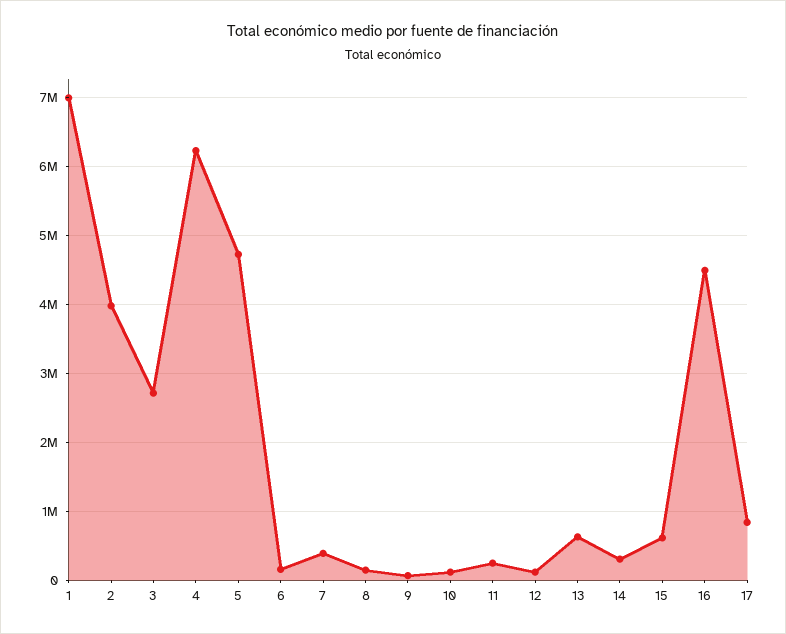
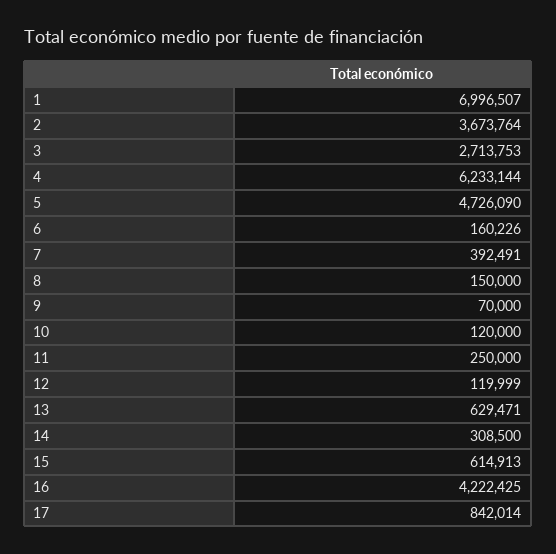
2: 4000000 -> 3673764
16: 4500000 -> 4222425

